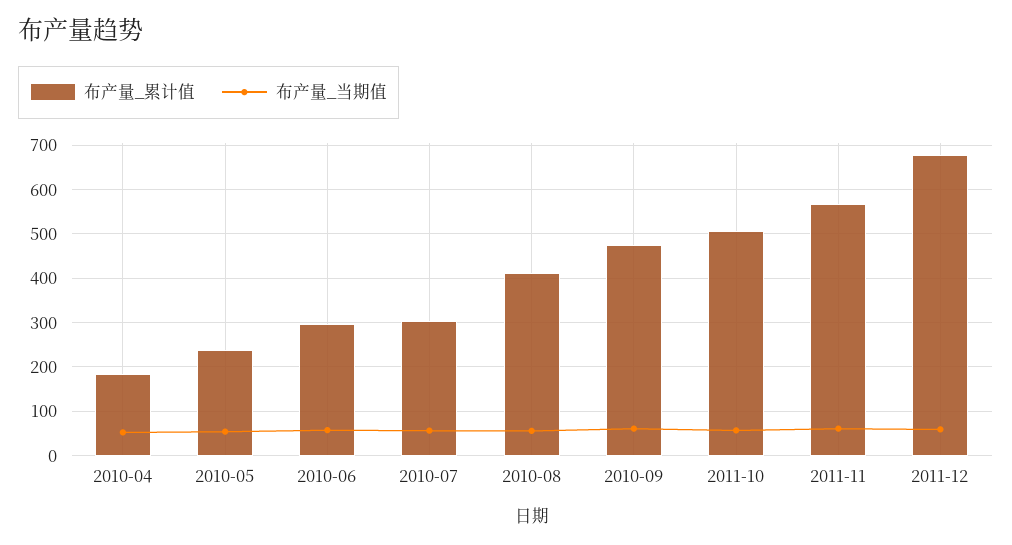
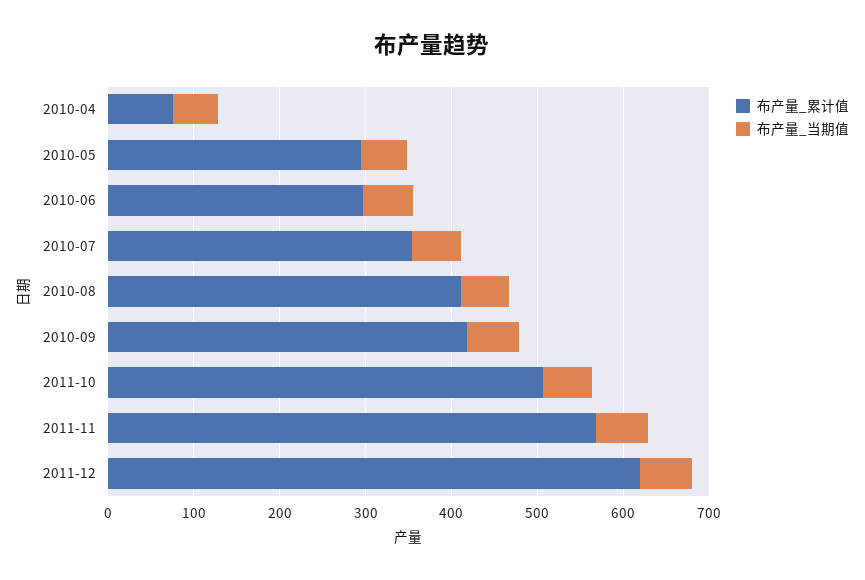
布产量_累计值, 2010-04: 180 -> 80
布产量_累计值, 2010-05: 240 -> 300
布产量_累计值, 2010-07: 300 -> 360
布产量_累计值, 2010-09: 480 -> 420
布产量_累计值, 2011-12: 680 -> 620

